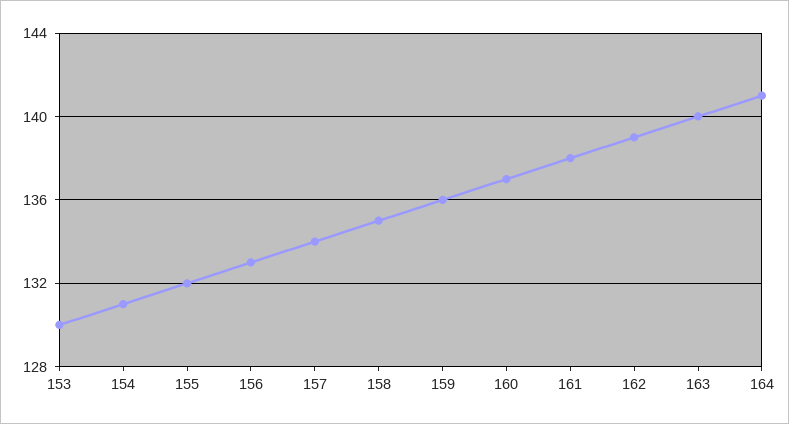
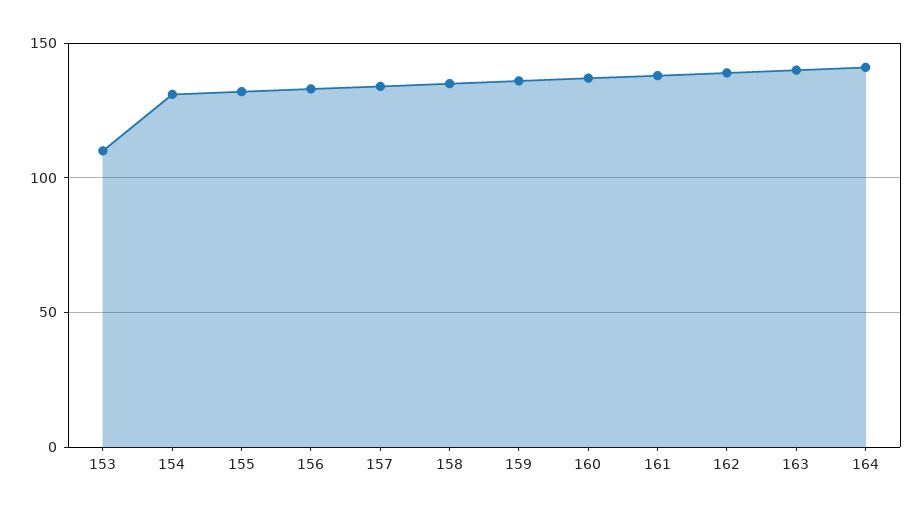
153: 130 -> 110

